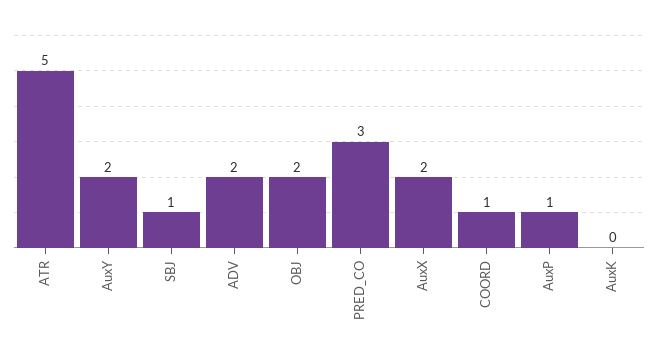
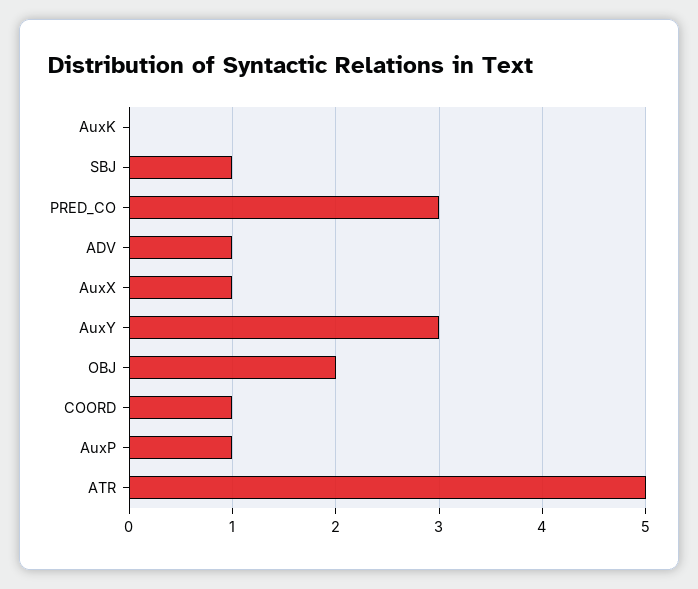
AuxY: 2 -> 3
ADV: 2 -> 1
AuxX: 2 -> 1

